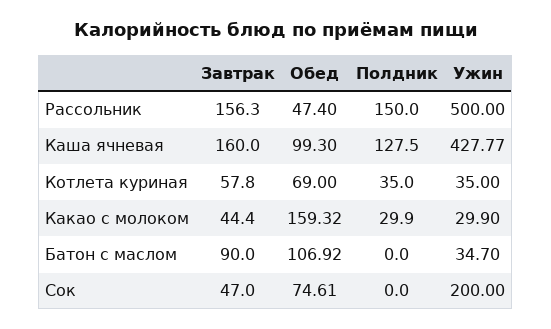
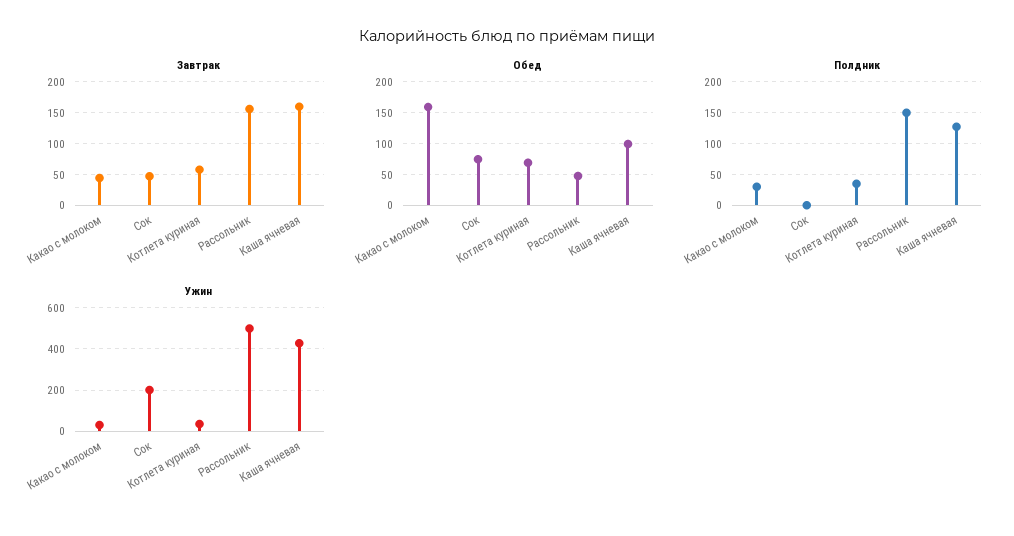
Завтрак, Батон с маслом: 90 -> none
Обед, Батон с маслом: 106.92 -> none
Полдник, Батон с маслом: 0 -> none
Ужин, Батон с маслом: 34.7 -> none

